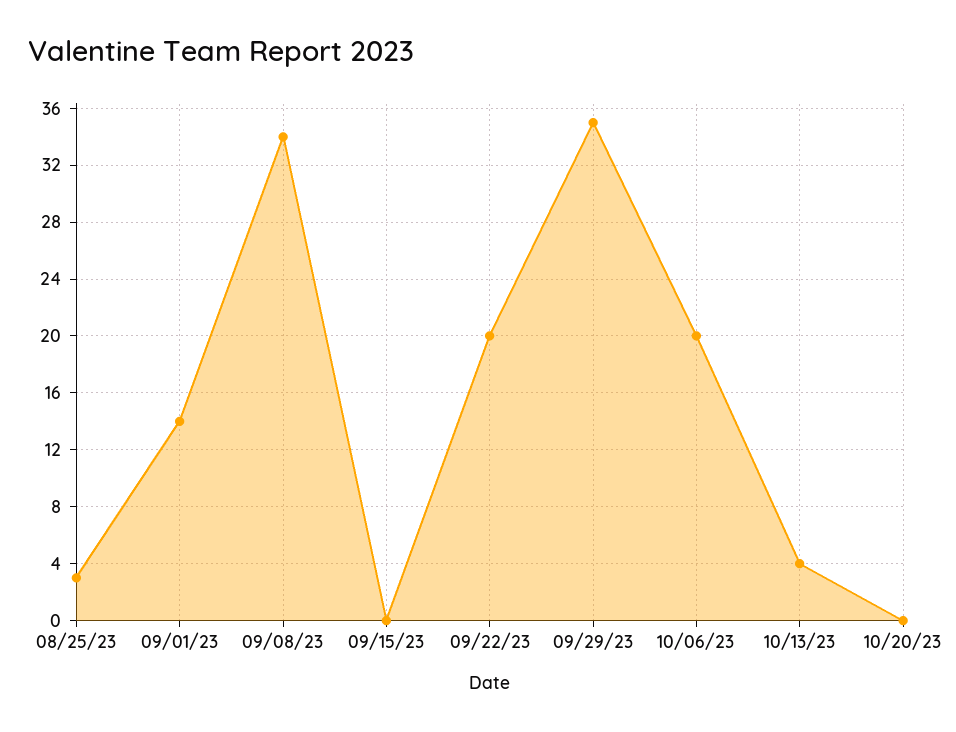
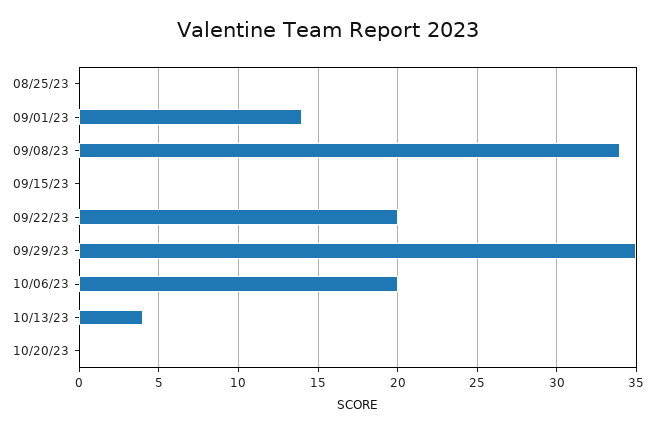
08/25/23: 3 -> 0

